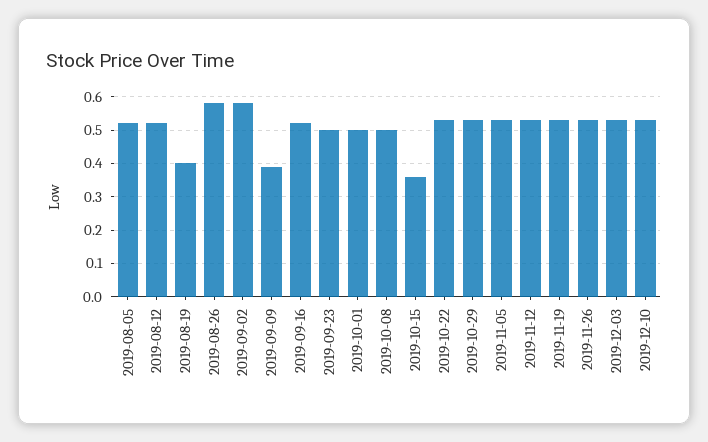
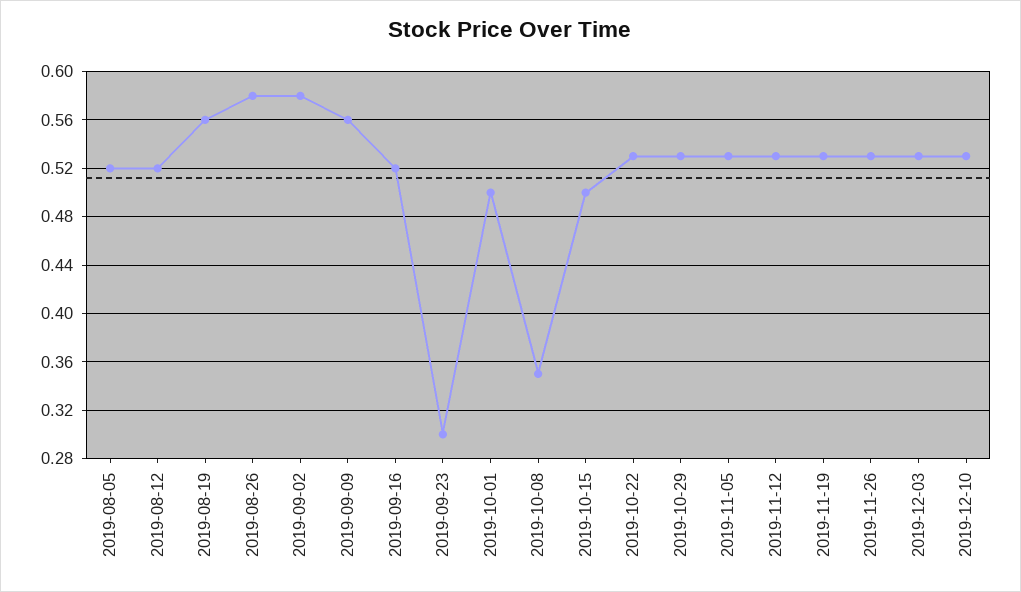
2019-08-19: 0.4 -> 0.56
2019-09-09: 0.4 -> 0.56
2019-09-23: 0.5 -> 0.3
2019-10-08: 0.5 -> 0.35
2019-10-15: 0.35 -> 0.5

